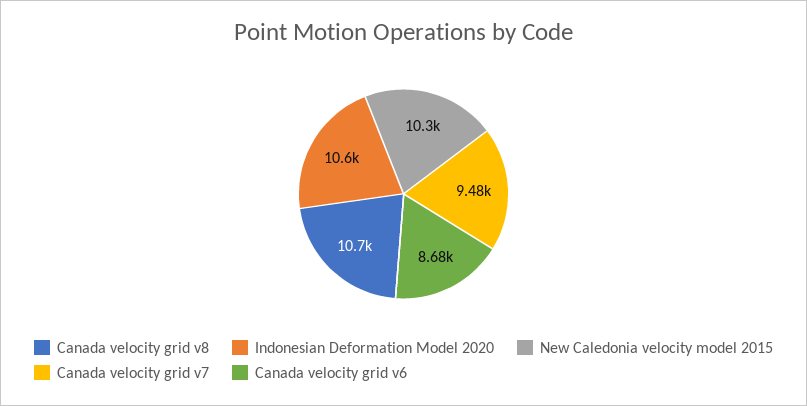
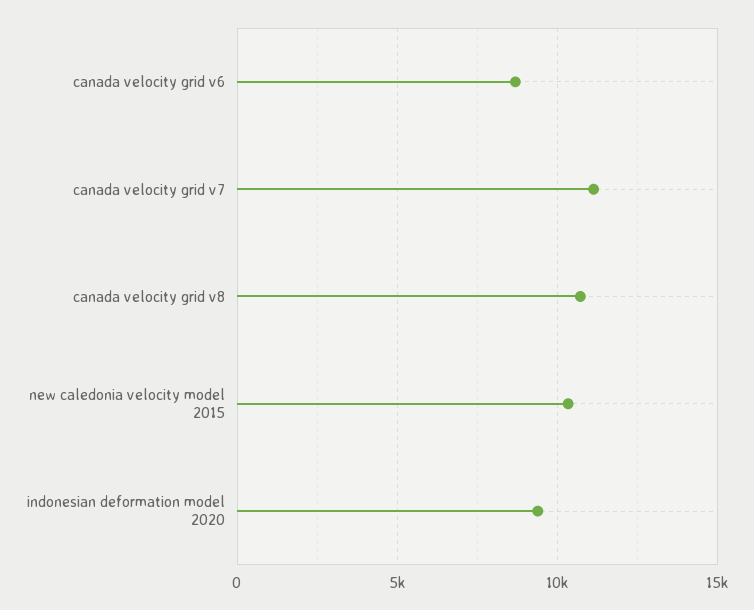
Indonesian Deformation Model 2020: 10600 -> 9500
Canada velocity grid v7: 9480 -> 11000

